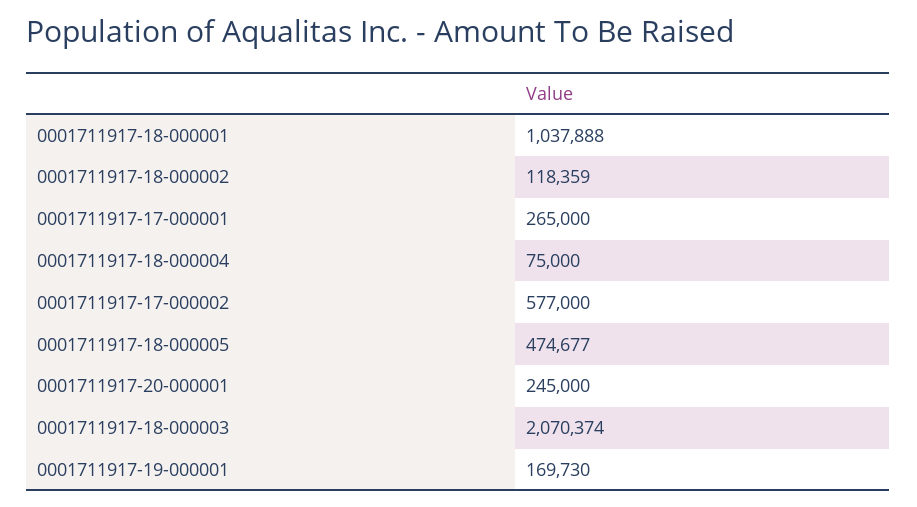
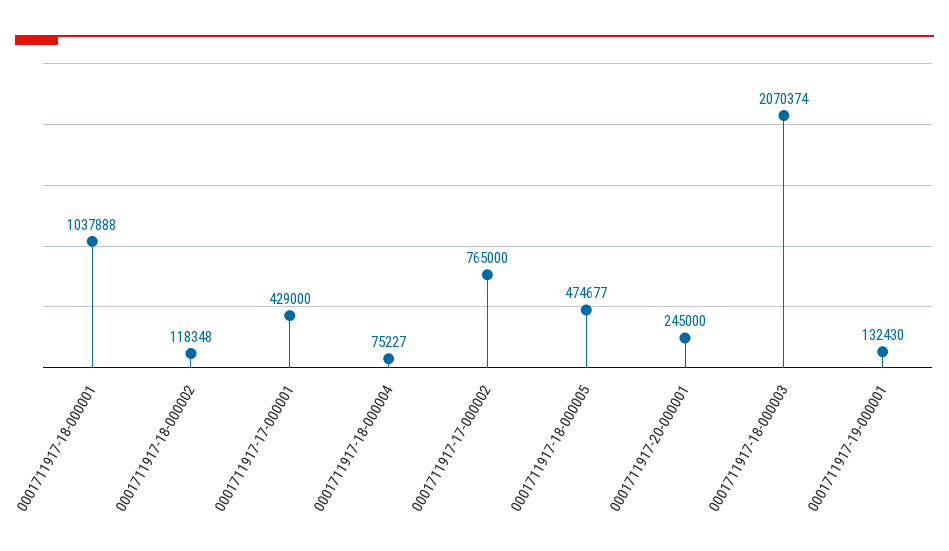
0001711917-18-000002: 118359 -> 118348
0001711917-17-000001: 265000 -> 429000
0001711917-18-000004: 75000 -> 75227
0001711917-17-000002: 577000 -> 765000
0001711917-19-000001: 169730 -> 132430

